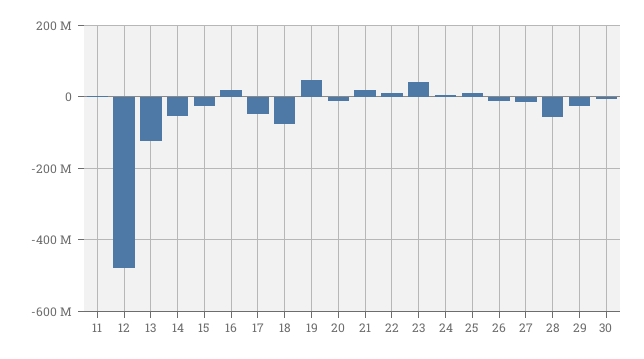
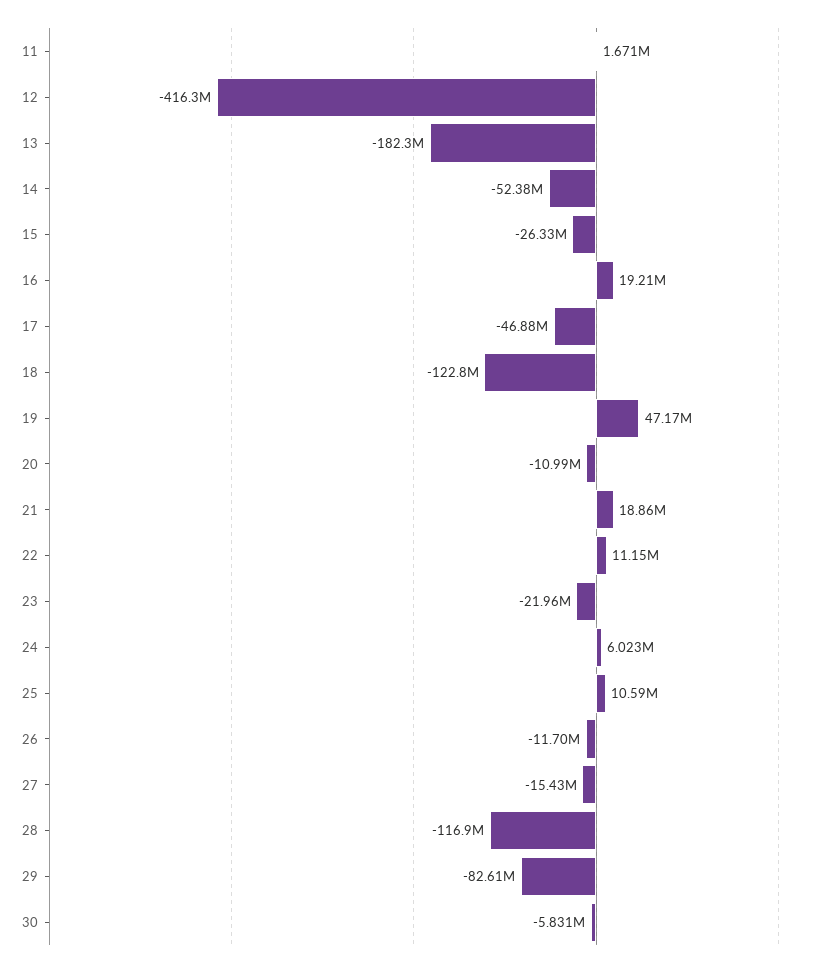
12: -480000000 -> -416300000
13: -120000000 -> -182300000
18: -80000000 -> -122800000
23: 40000000 -> -21960000
28: -60000000 -> -116900000
29: -20000000 -> -82610000

